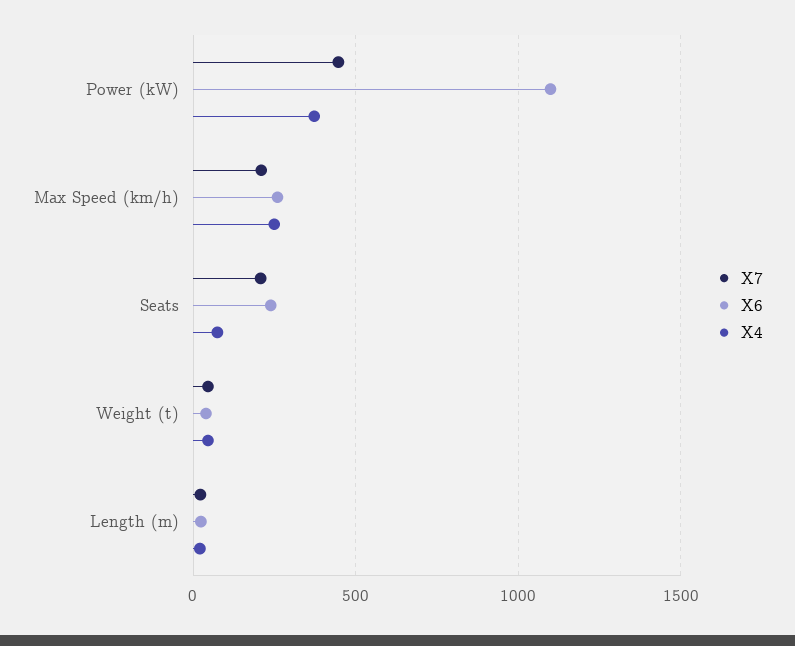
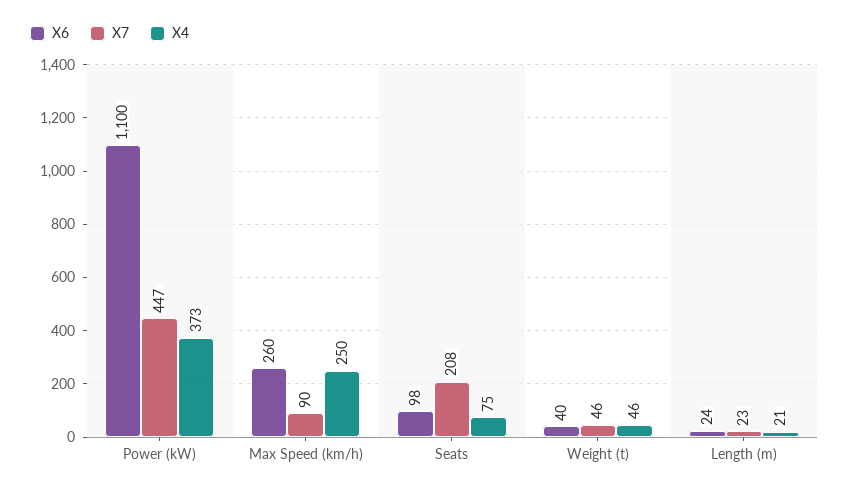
X7, Max Speed (km/h): 200 -> 90
X6, Seats: 250 -> 98

